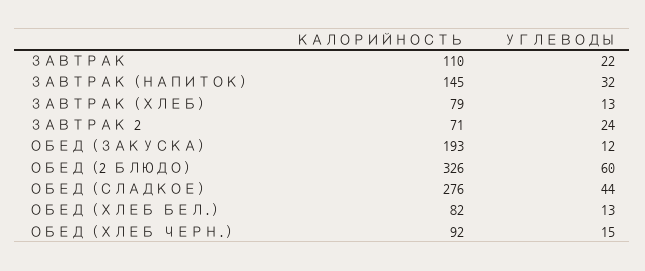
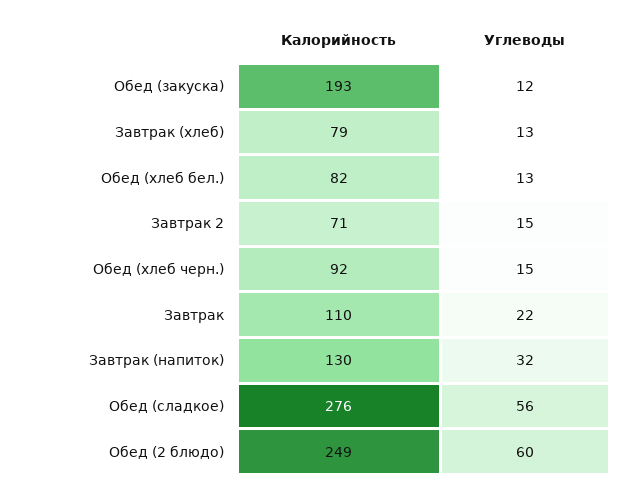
КАЛОРИЙНОСТЬ, ЗАВТРАК (НАПИТОК): 145 -> 130
УГЛЕВОДЫ, ЗАВТРАК 2: 24 -> 15
КАЛОРИЙНОСТЬ, ОБЕД (2 БЛЮДО): 326 -> 249
УГЛЕВОДЫ, ОБЕД (СЛАДКОЕ): 44 -> 56

